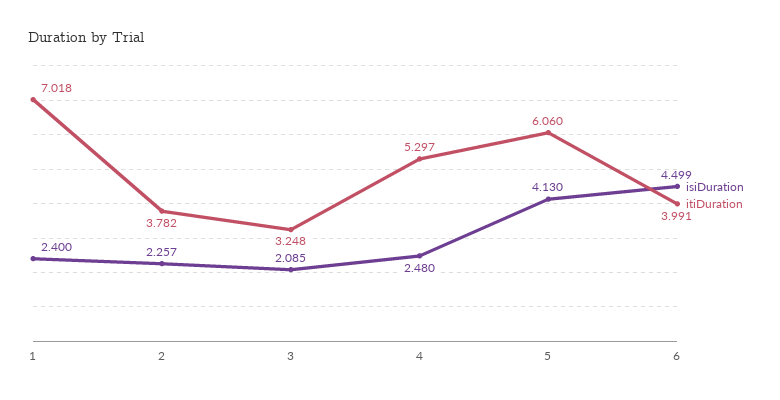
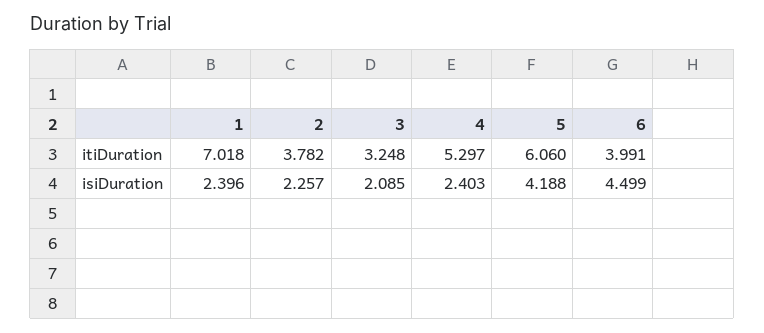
isiDuration, 1: 2.4 -> 2.396
isiDuration, 4: 2.48 -> 2.403
isiDuration, 5: 4.13 -> 4.188

